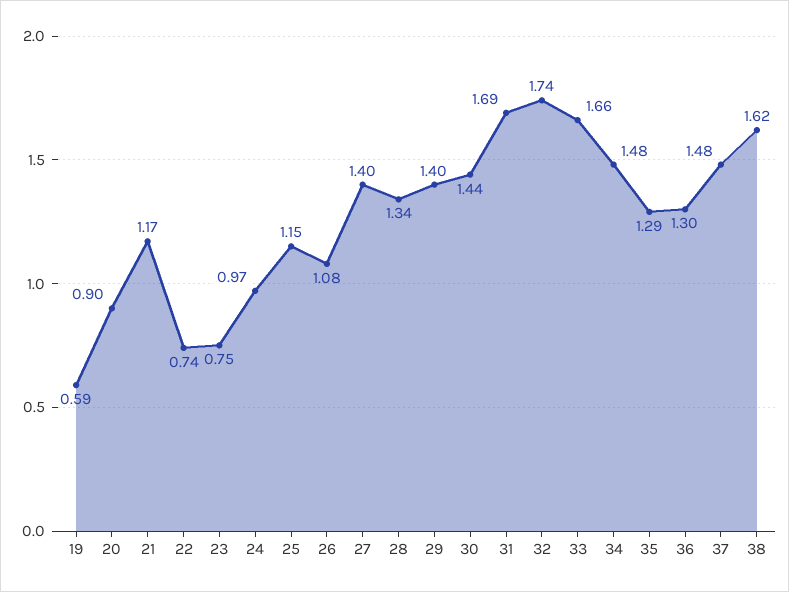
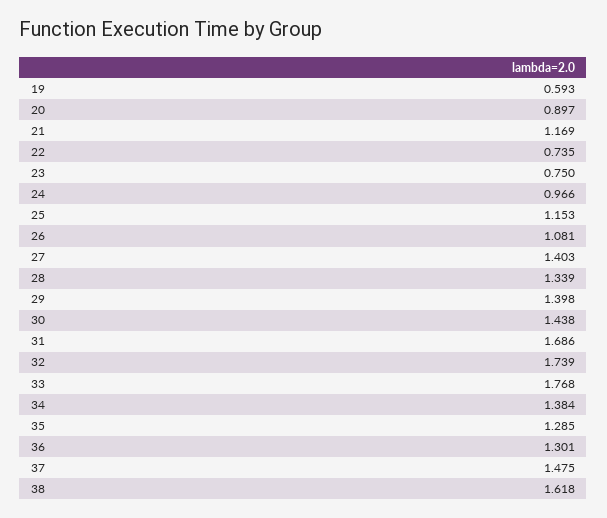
33: 1.66 -> 1.768
34: 1.48 -> 1.384

